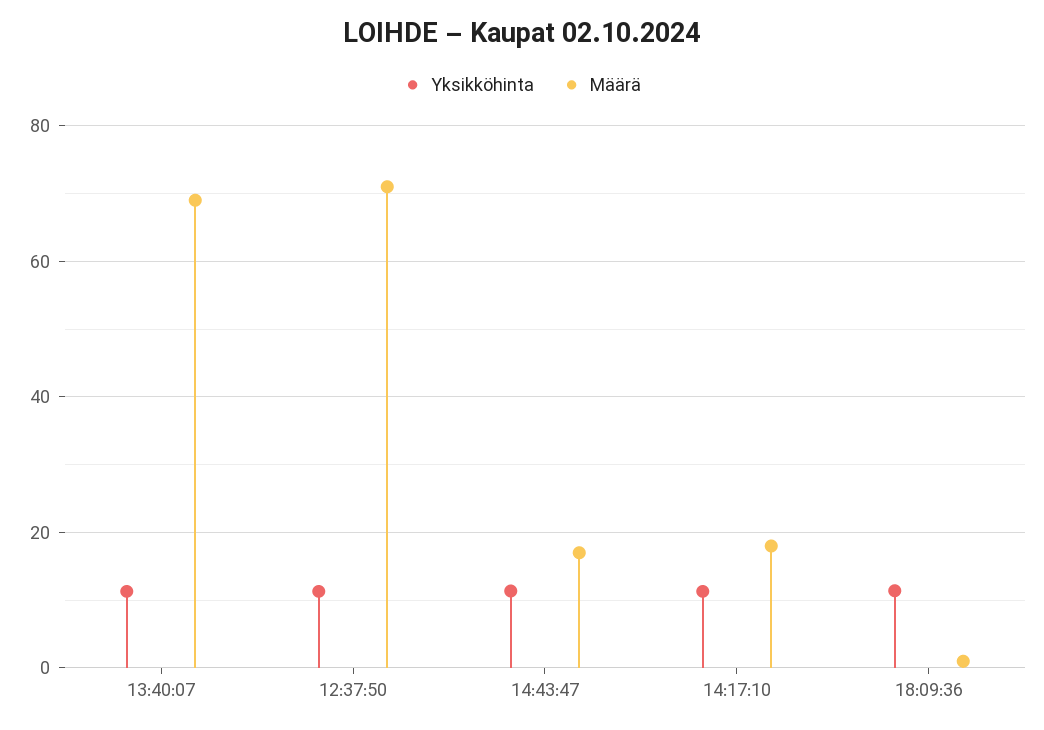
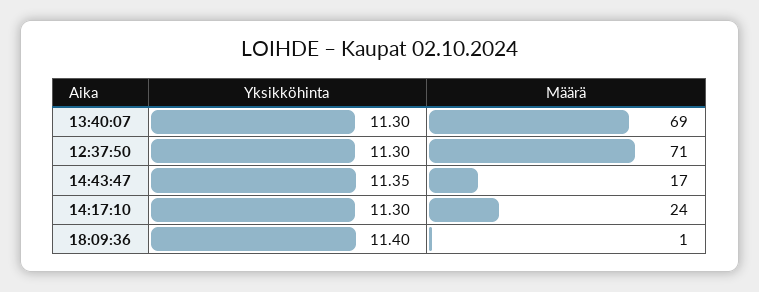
Määrä, 14:17:10: 18 -> 24

